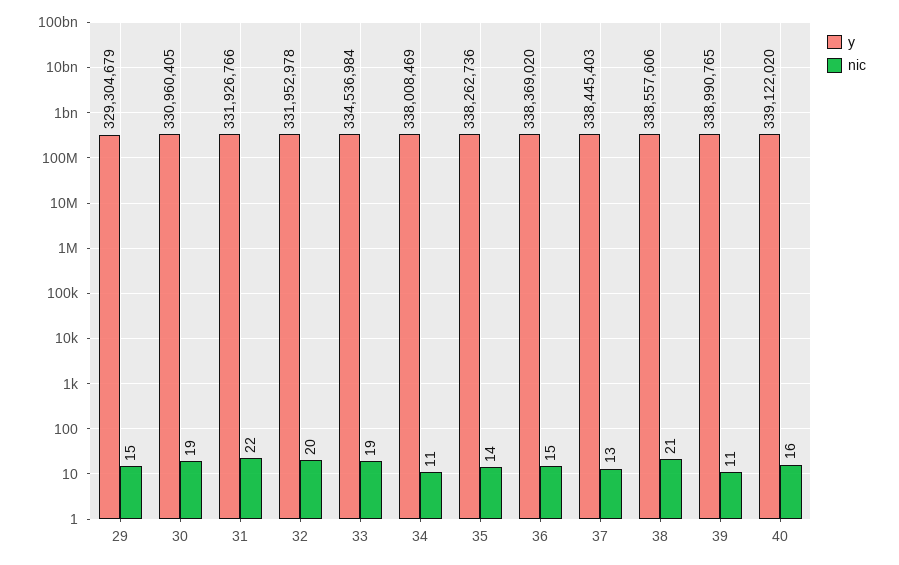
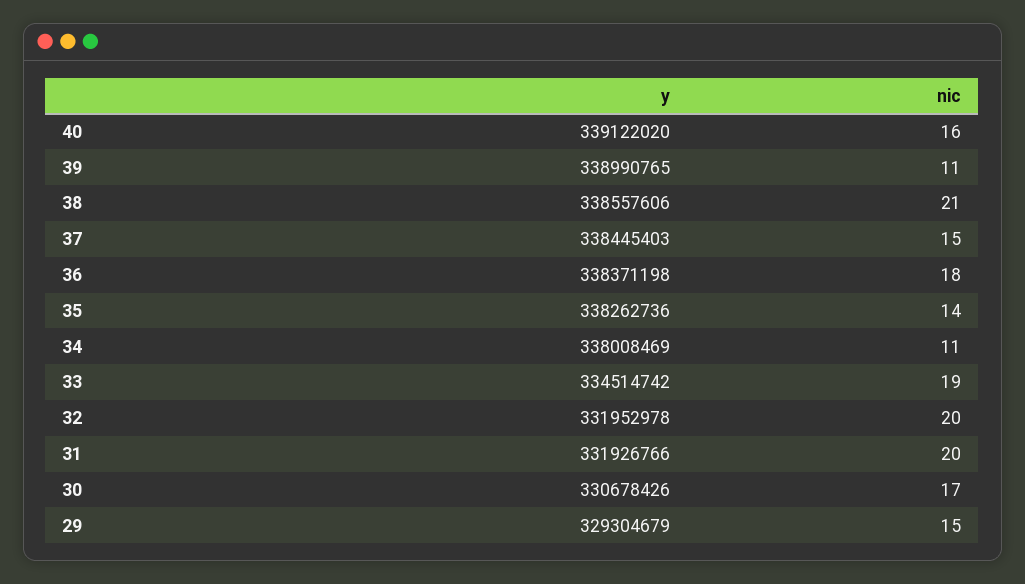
y, 30: 330960405 -> 330678426
nic, 30: 19 -> 17
nic, 31: 22 -> 20
y, 33: 334536984 -> 334514742
y, 36: 338369020 -> 338371198
nic, 36: 15 -> 18
nic, 37: 13 -> 15

